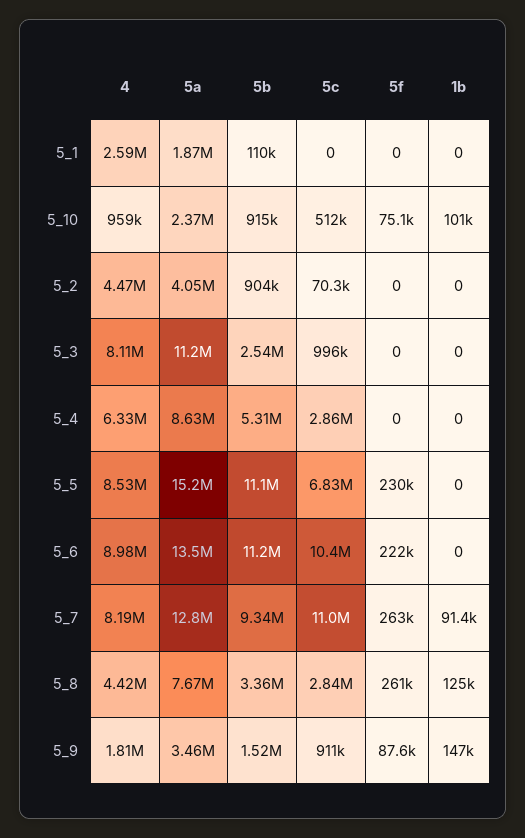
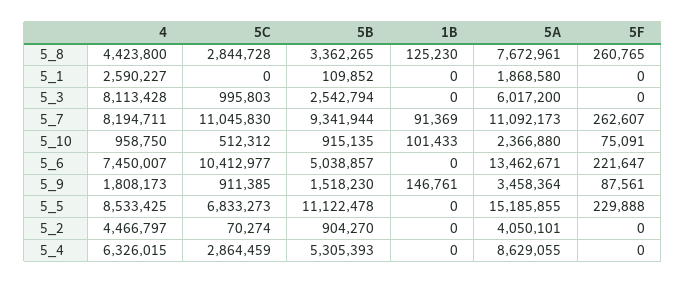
5a, 5_3: 11200000 -> 6017200
4, 5_6: 8980000 -> 7450007
5b, 5_6: 11200000 -> 5038857
5a, 5_7: 12800000 -> 11092173

